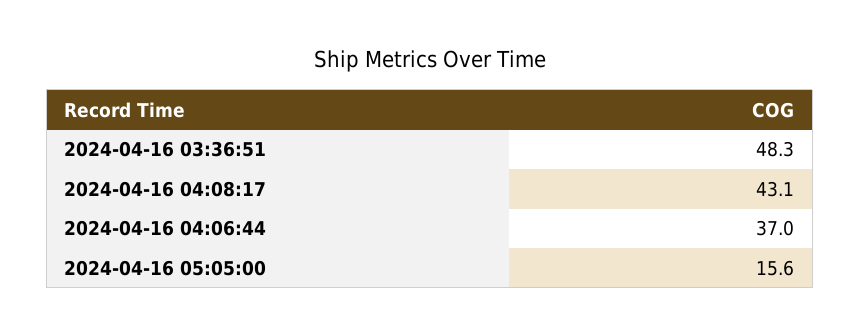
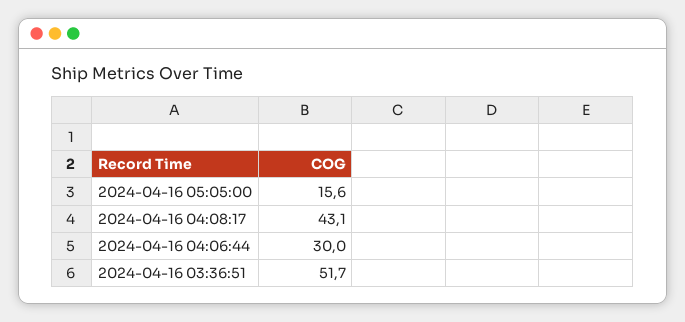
2024-04-16 03:36:51: 48.3 -> 51.7
2024-04-16 04:06:44: 37 -> 30

